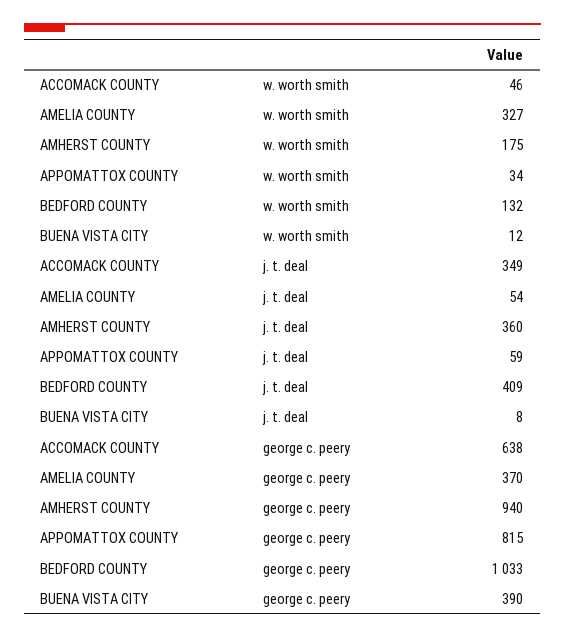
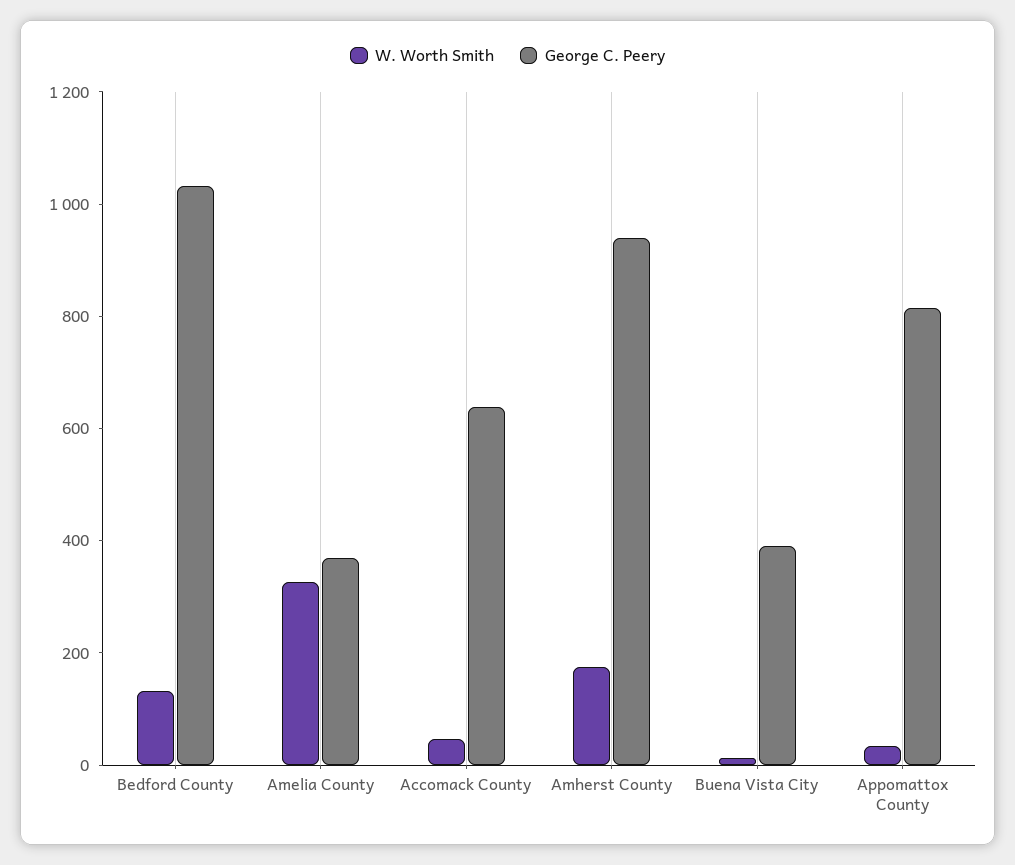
j. t. deal, ACCOMACK COUNTY: 349 -> none
j. t. deal, AMELIA COUNTY: 54 -> none
j. t. deal, AMHERST COUNTY: 360 -> none
j. t. deal, APPOMATTOX COUNTY: 59 -> none
j. t. deal, BEDFORD COUNTY: 409 -> none
j. t. deal, BUENA VISTA CITY: 8 -> none

